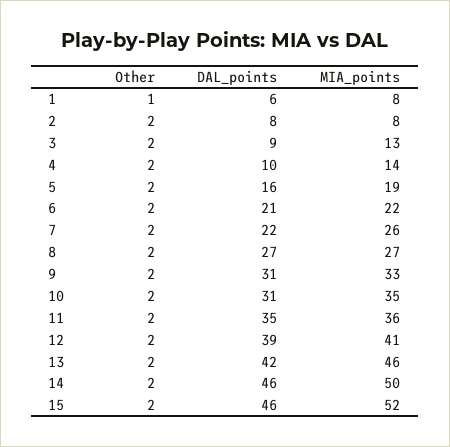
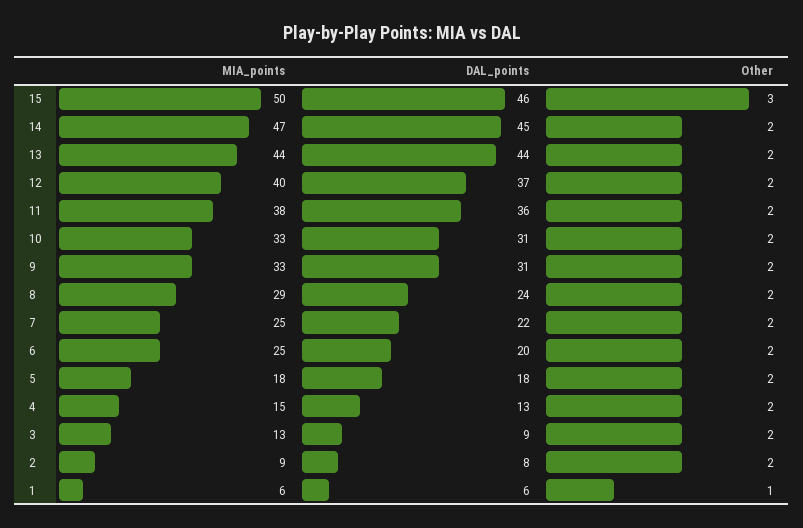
MIA_points, 1: 8 -> 6
MIA_points, 2: 8 -> 9
DAL_points, 4: 10 -> 13
MIA_points, 4: 14 -> 15
DAL_points, 5: 16 -> 18
MIA_points, 5: 19 -> 18
DAL_points, 6: 21 -> 20
MIA_points, 6: 22 -> 25
MIA_points, 7: 26 -> 25
DAL_points, 8: 27 -> 24
MIA_points, 8: 27 -> 29
MIA_points, 10: 35 -> 33
DAL_points, 11: 35 -> 36
MIA_points, 11: 36 -> 38
DAL_points, 12: 39 -> 37
MIA_points, 12: 41 -> 40
DAL_points, 13: 42 -> 44
MIA_points, 13: 46 -> 44
DAL_points, 14: 46 -> 45
MIA_points, 14: 50 -> 47
Other, 15: 2 -> 3
MIA_points, 15: 52 -> 50

